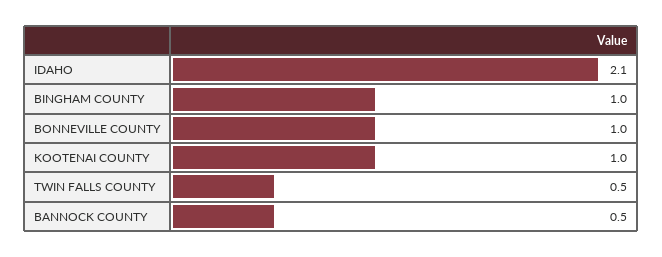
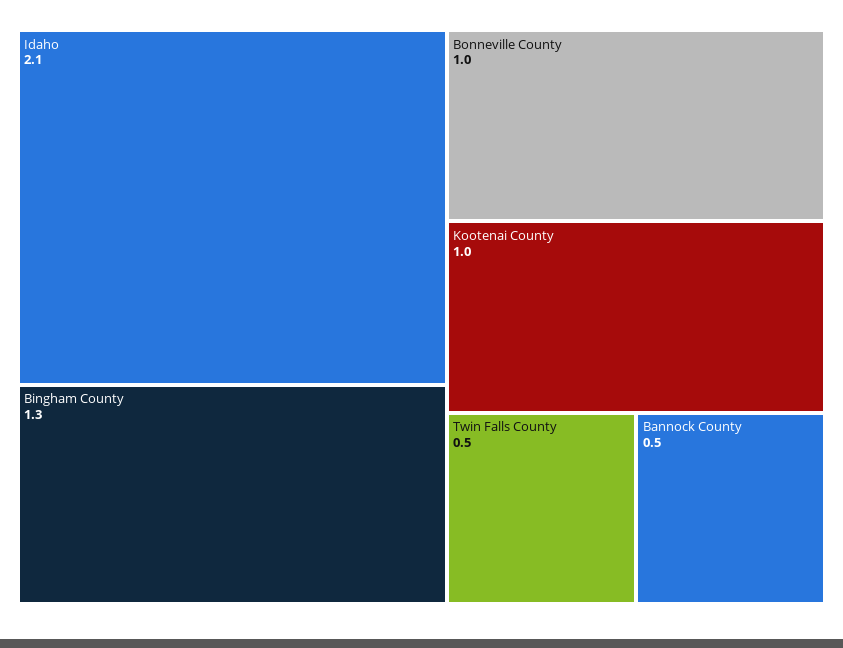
BINGHAM COUNTY: 1 -> 1.3

